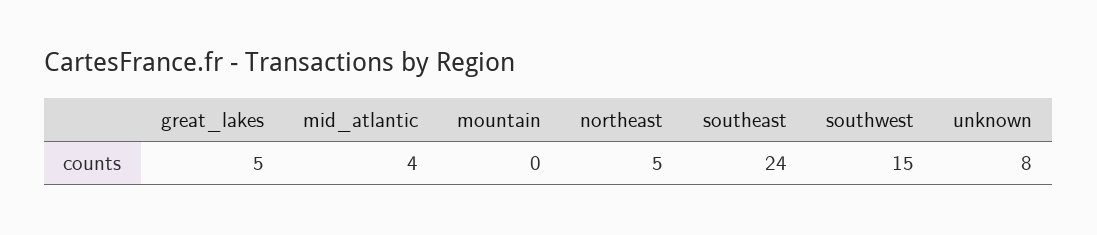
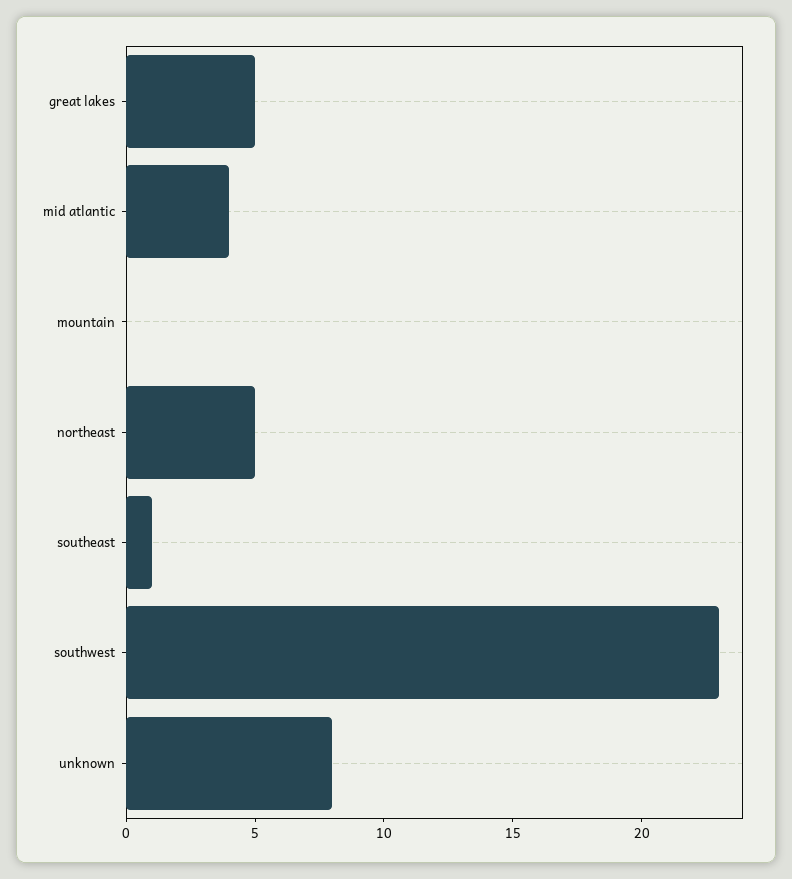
southeast: 24 -> 1
southwest: 15 -> 23

